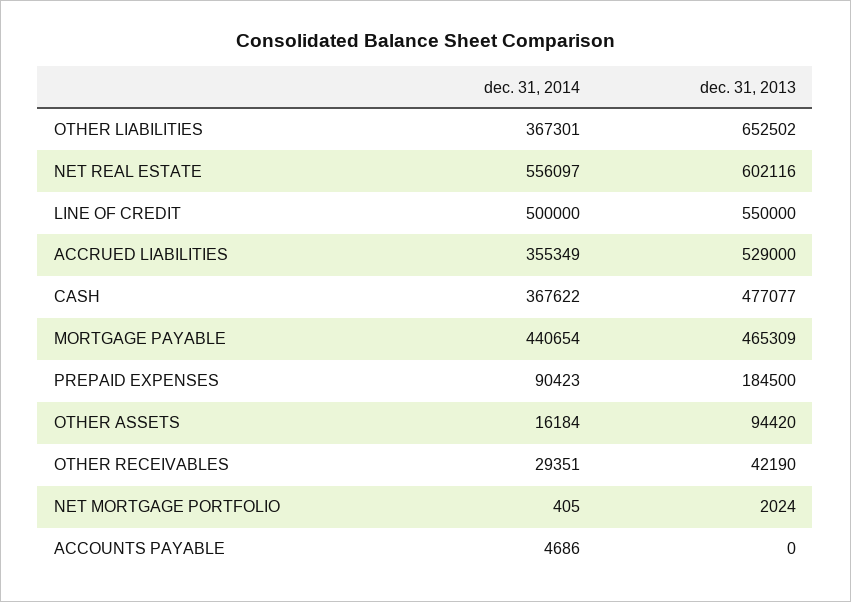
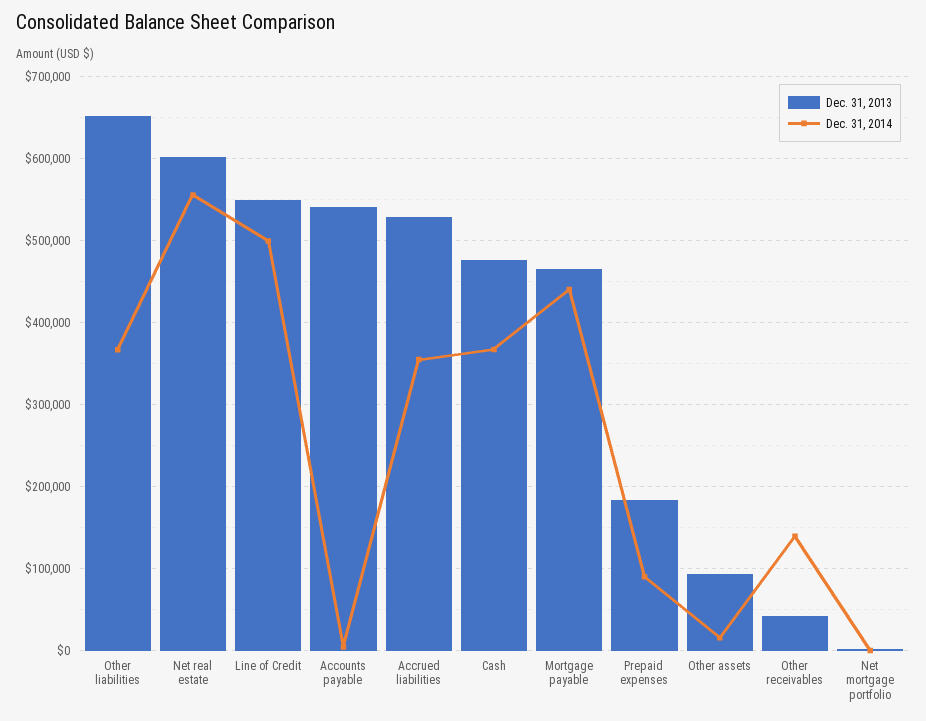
dec. 31, 2014, OTHER RECEIVABLES: 29351 -> 140000
dec. 31, 2013, ACCOUNTS PAYABLE: 0 -> 540000

